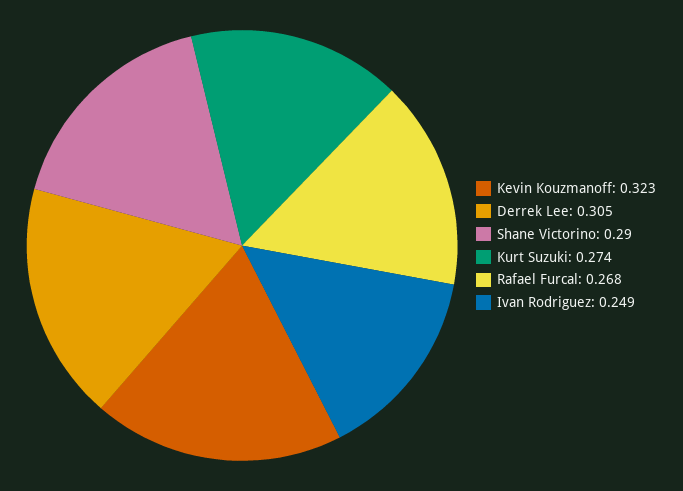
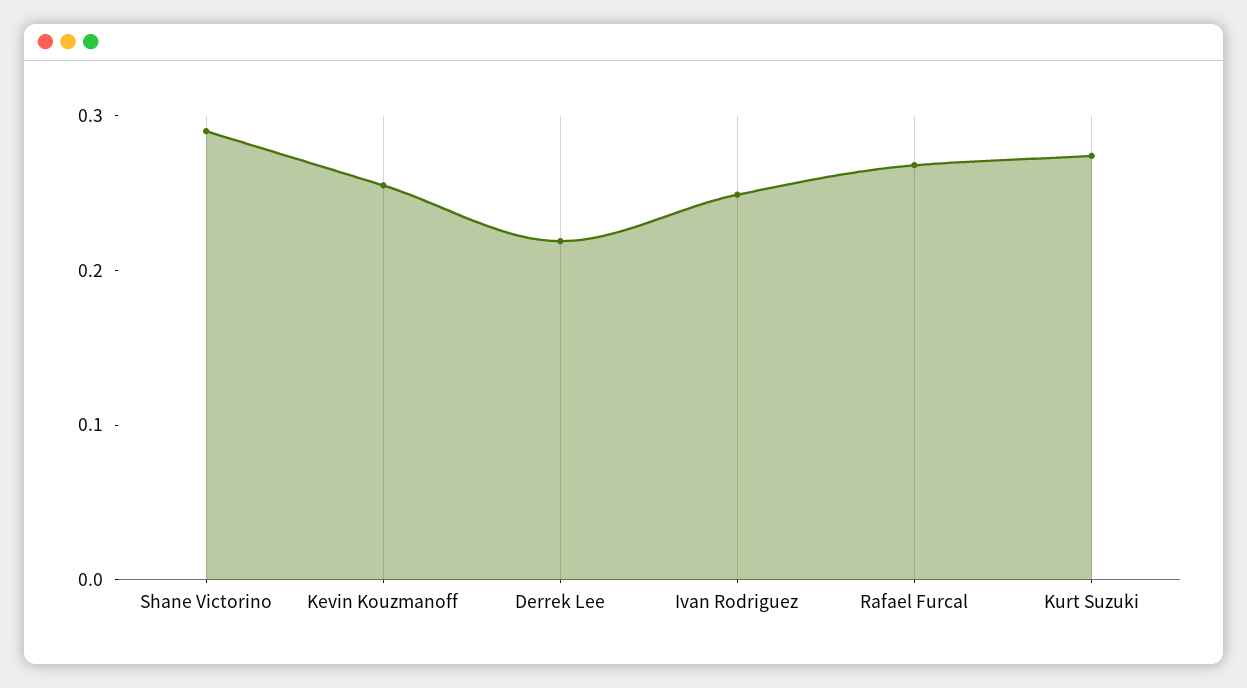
Kevin Kouzmanoff: 0.323 -> 0.26
Derrek Lee: 0.305 -> 0.22

